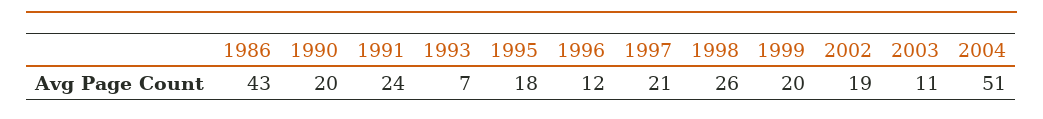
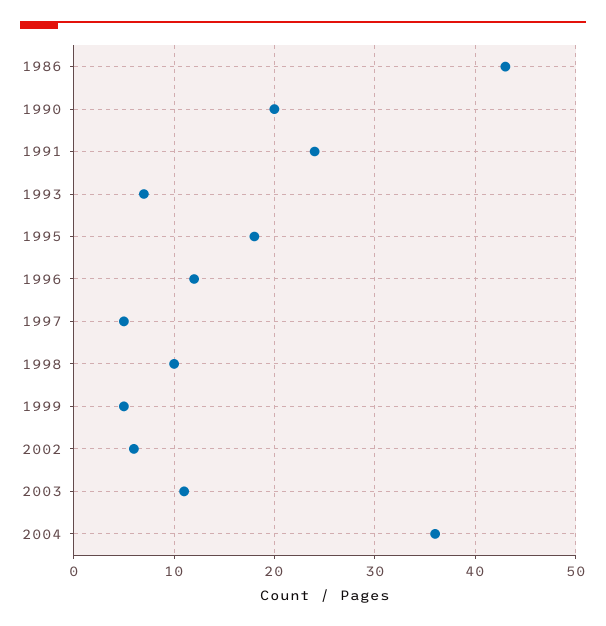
1997: 21 -> 5
1998: 26 -> 10
1999: 20 -> 5
2002: 19 -> 6
2004: 51 -> 36

